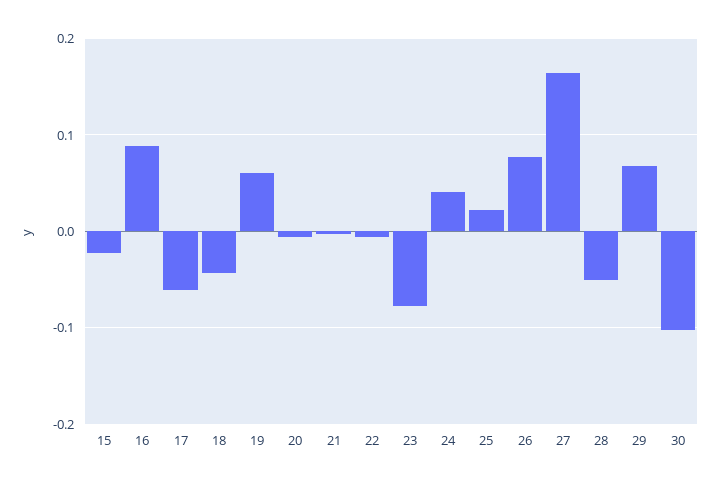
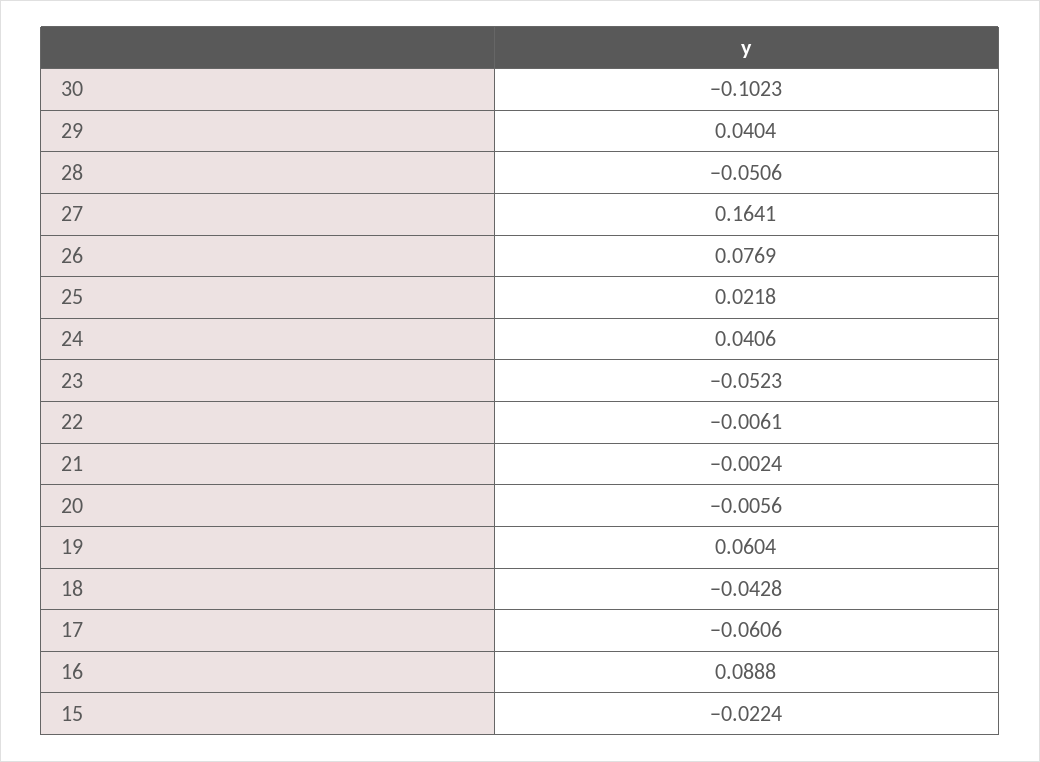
23: -0.08 -> -0.0523
29: 0.07 -> 0.0404

